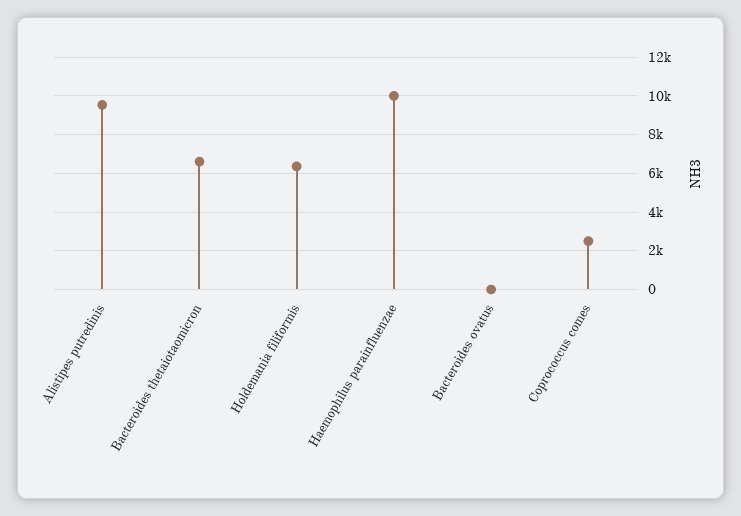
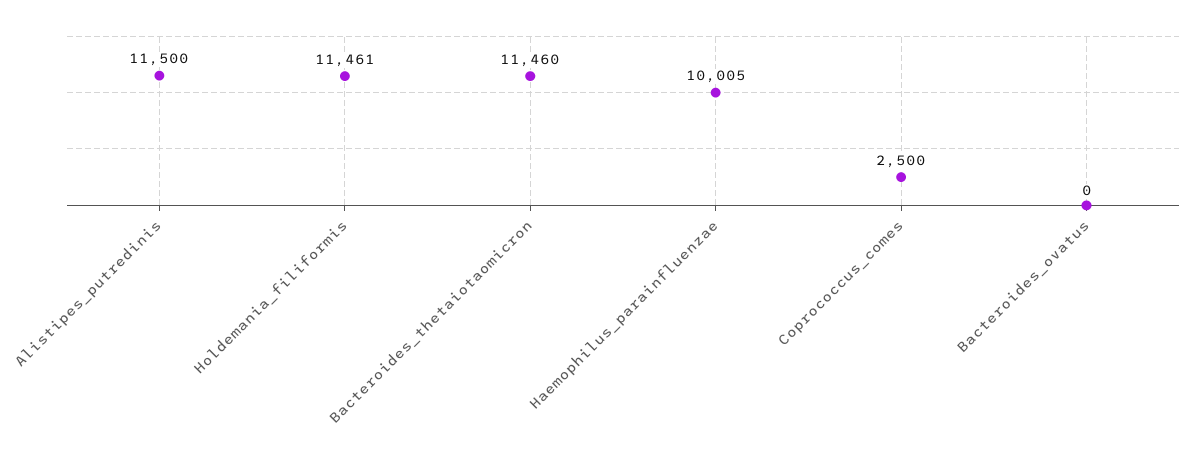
Alistipes putredinis: 9500 -> 11500
Bacteroides thetaiotaomicron: 6500 -> 11460
Holdemania filiformis: 6500 -> 11461

